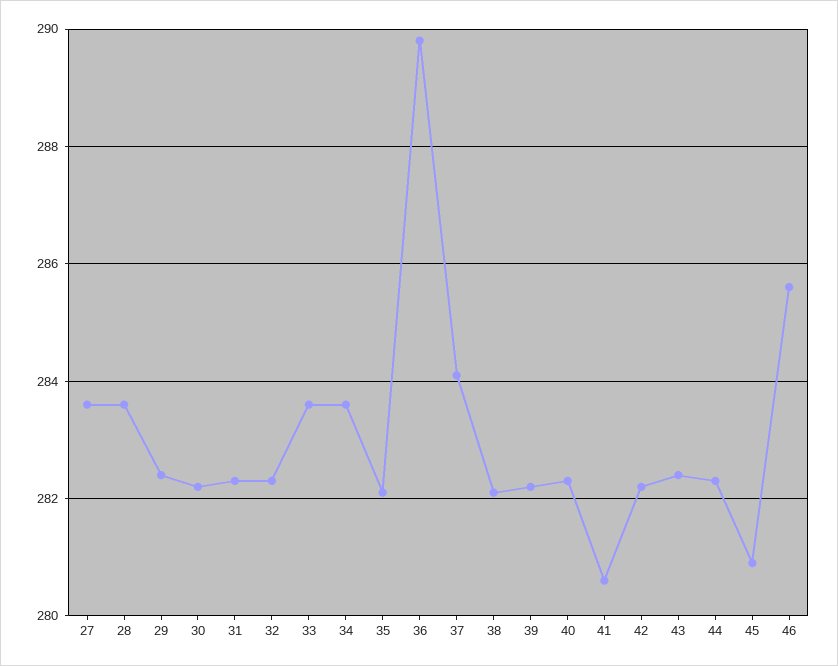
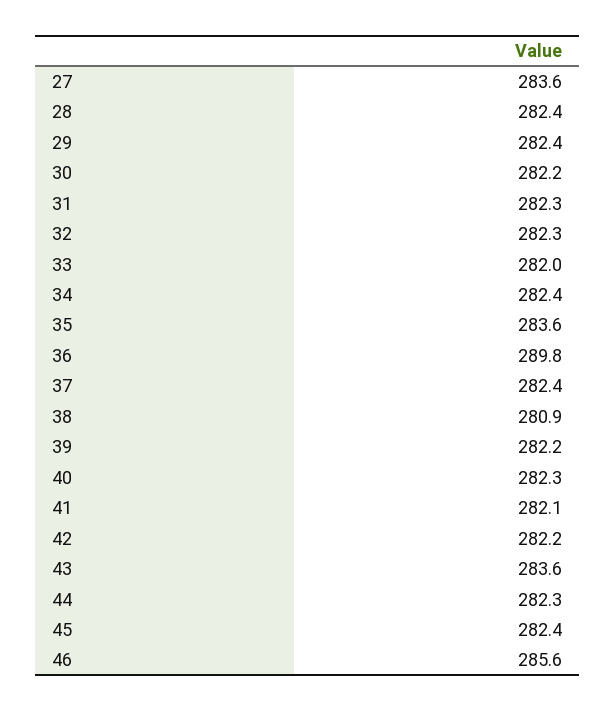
28: 283.5 -> 282.4
33: 283.5 -> 282
34: 283.5 -> 282.4
35: 282 -> 283.6
37: 284 -> 282.4
38: 282 -> 280.9
41: 280.5 -> 282.1
43: 282.5 -> 283.6
45: 281 -> 282.4

